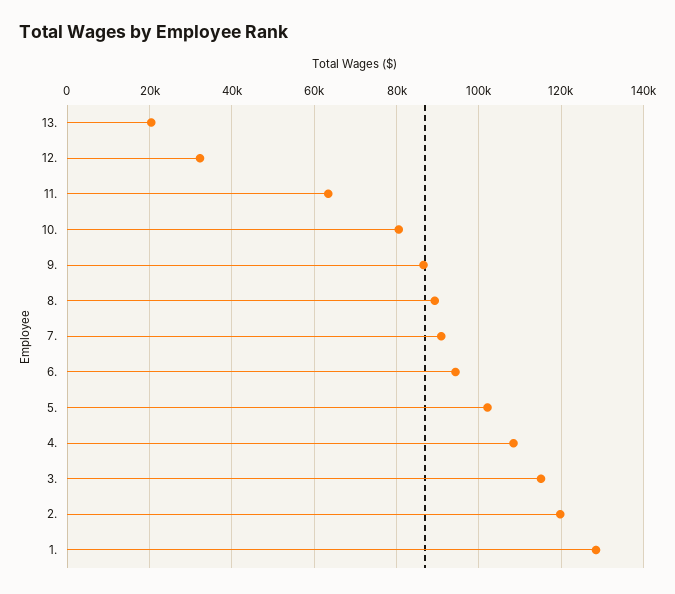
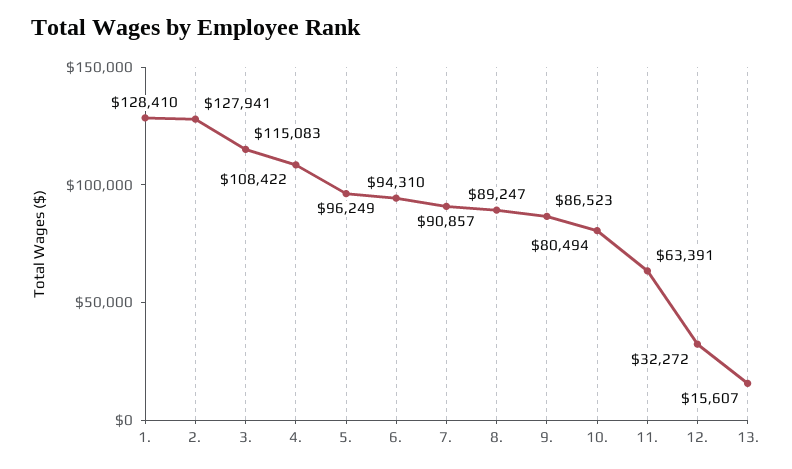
13.: 20000 -> 15607
5.: 102000 -> 96249
2.: 120000 -> 127941

